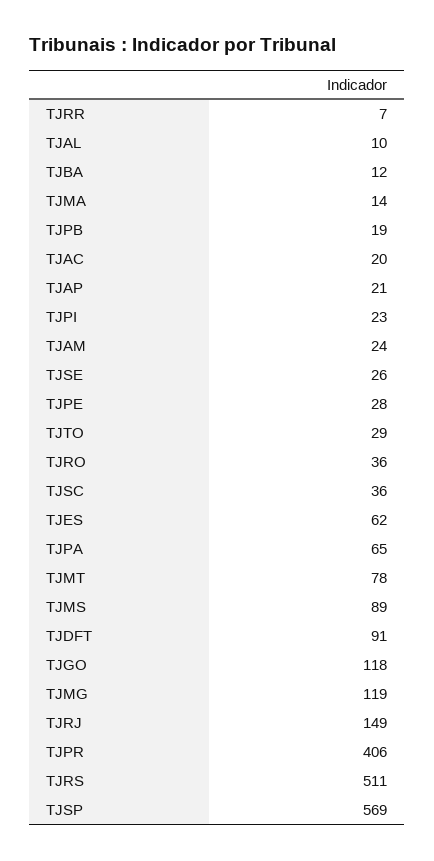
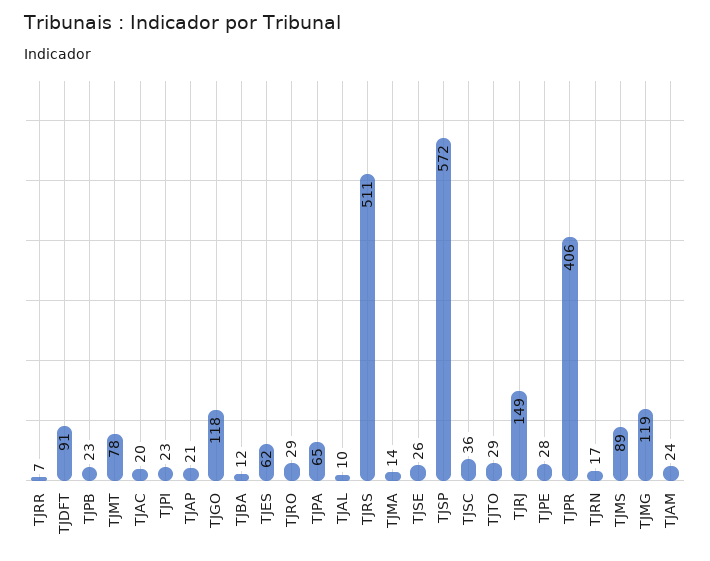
TJPB: 19 -> 23
TJRO: 36 -> 29
TJSP: 569 -> 572
TJRN: none -> 17

